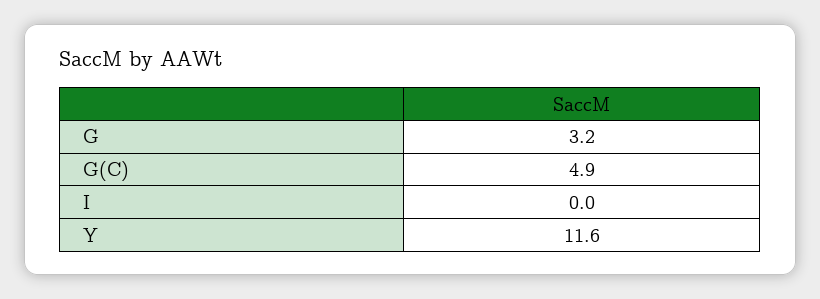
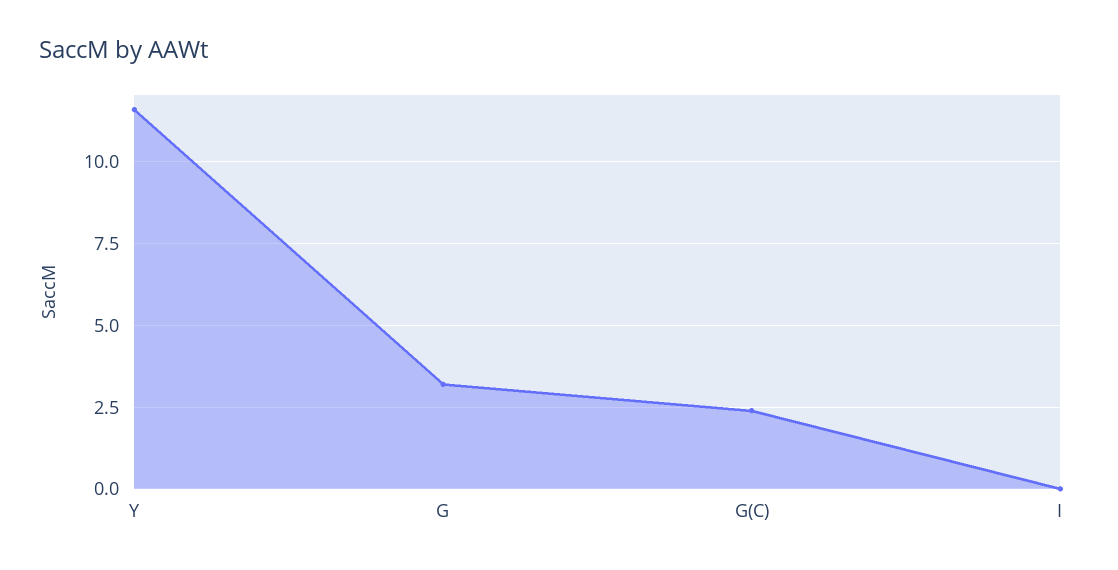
G(C): 4.9 -> 2.5

